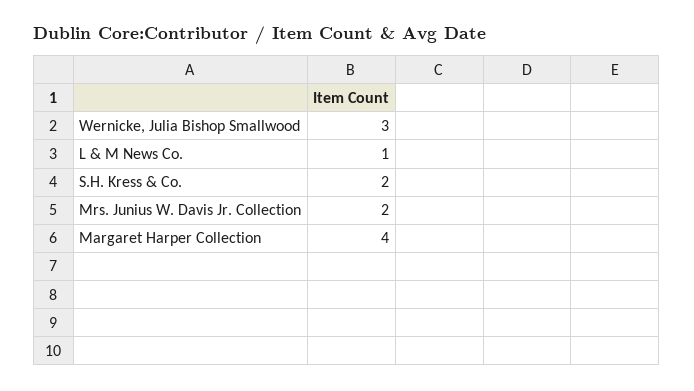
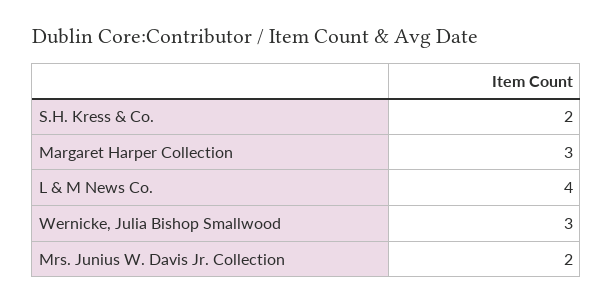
L & M News Co.: 1 -> 4
Margaret Harper Collection: 4 -> 3

